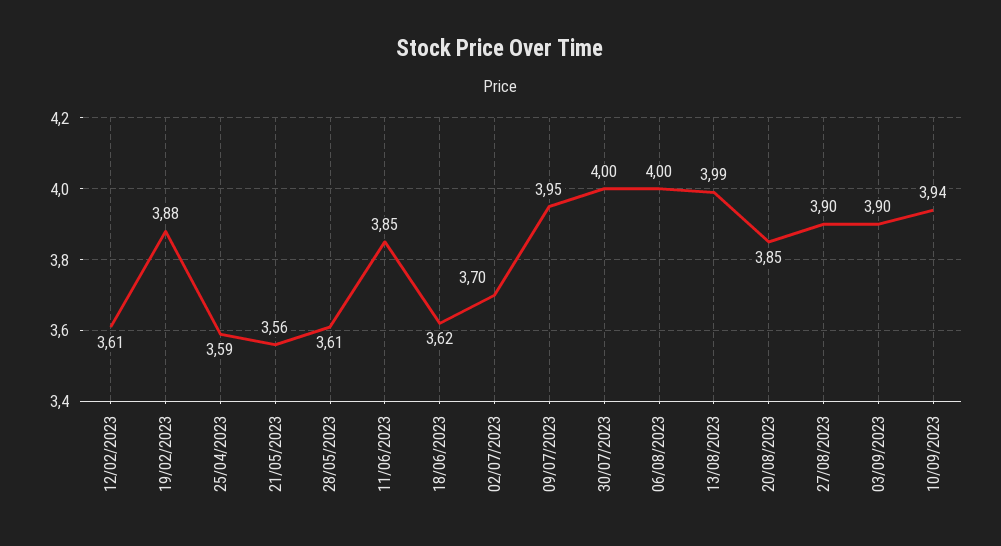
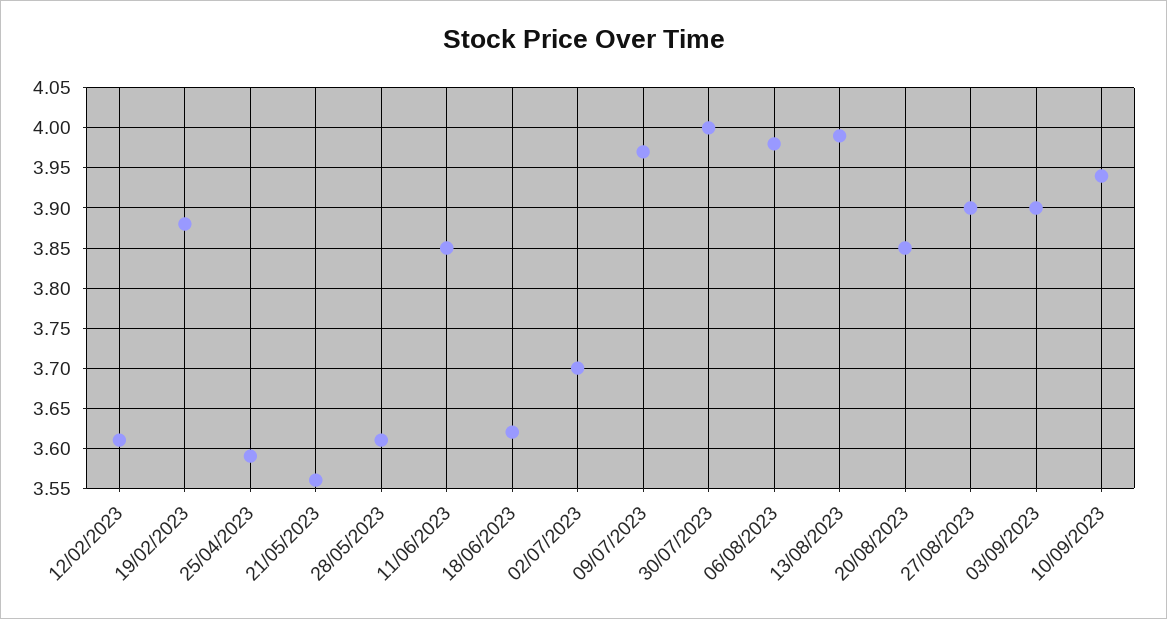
09/07/2023: 3.95 -> 3.97
06/08/2023: 4 -> 3.98

